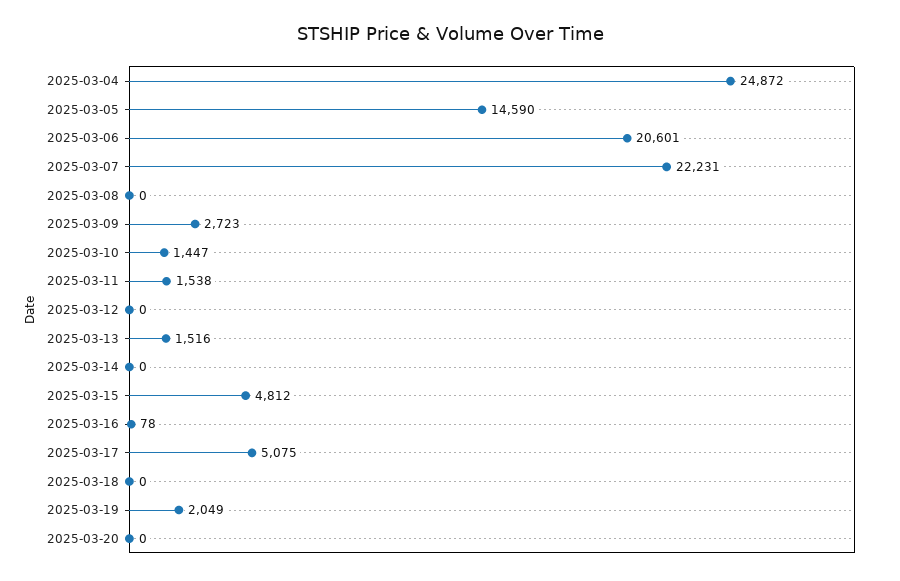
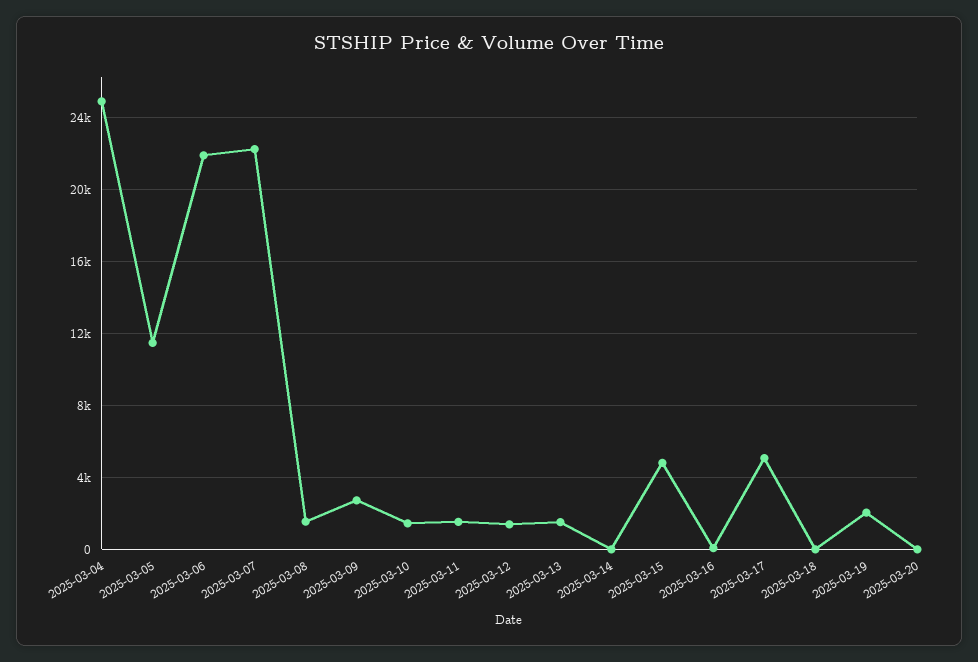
2025-03-05: 14590 -> 11500
2025-03-06: 20601 -> 22000
2025-03-08: 0 -> 1500
2025-03-12: 0 -> 1500

